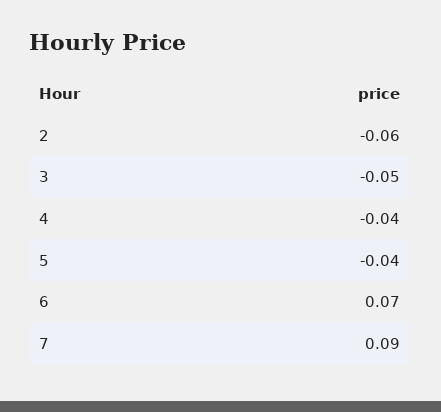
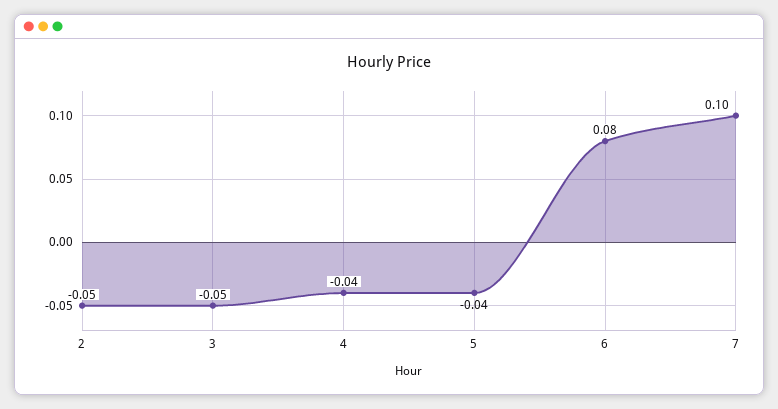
2: -0.06 -> -0.05
6: 0.07 -> 0.08
7: 0.09 -> 0.1

